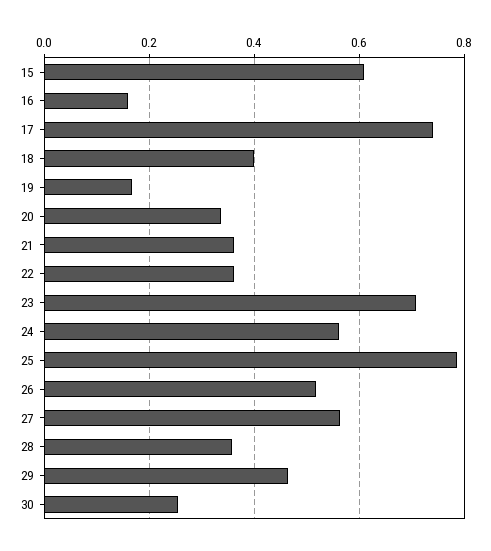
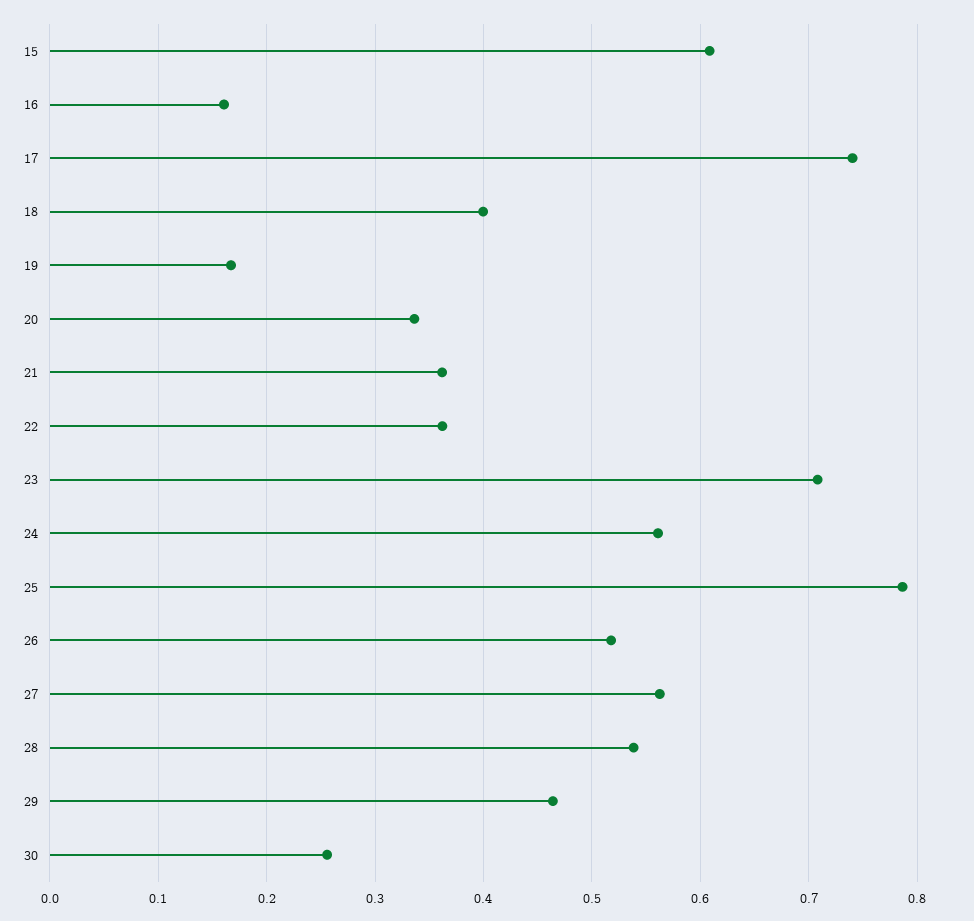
28: 0.36 -> 0.54

